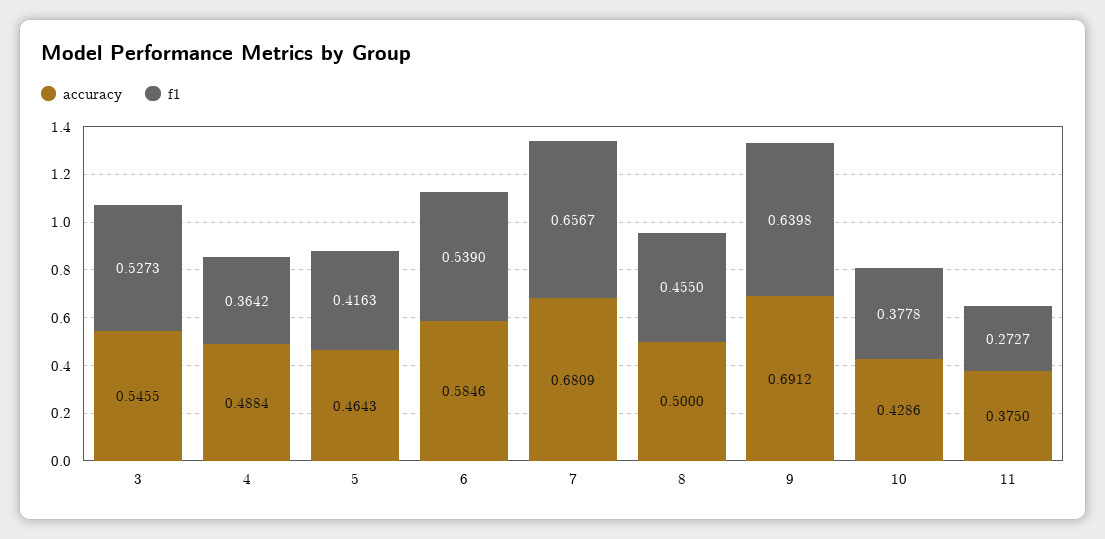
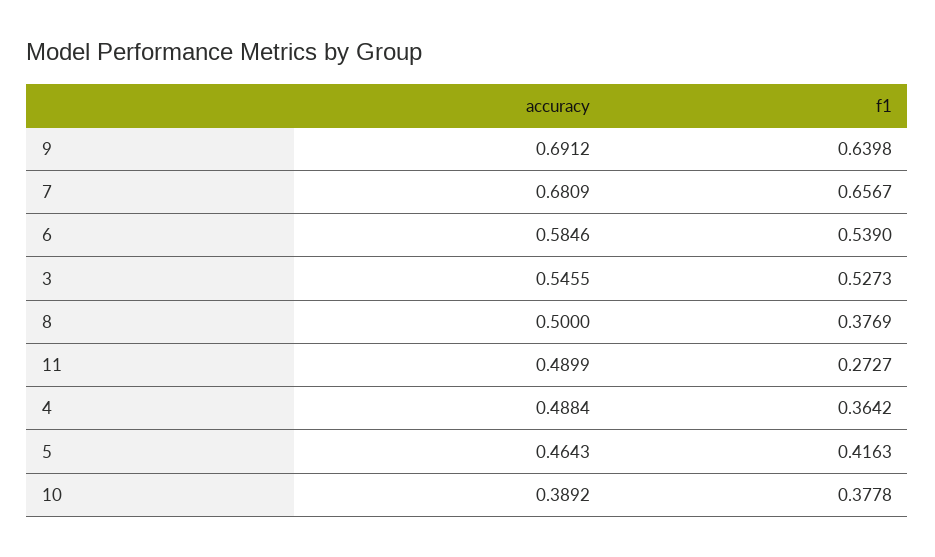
f1, 8: 0.455 -> 0.3769
accuracy, 10: 0.4286 -> 0.3892
accuracy, 11: 0.375 -> 0.4899

